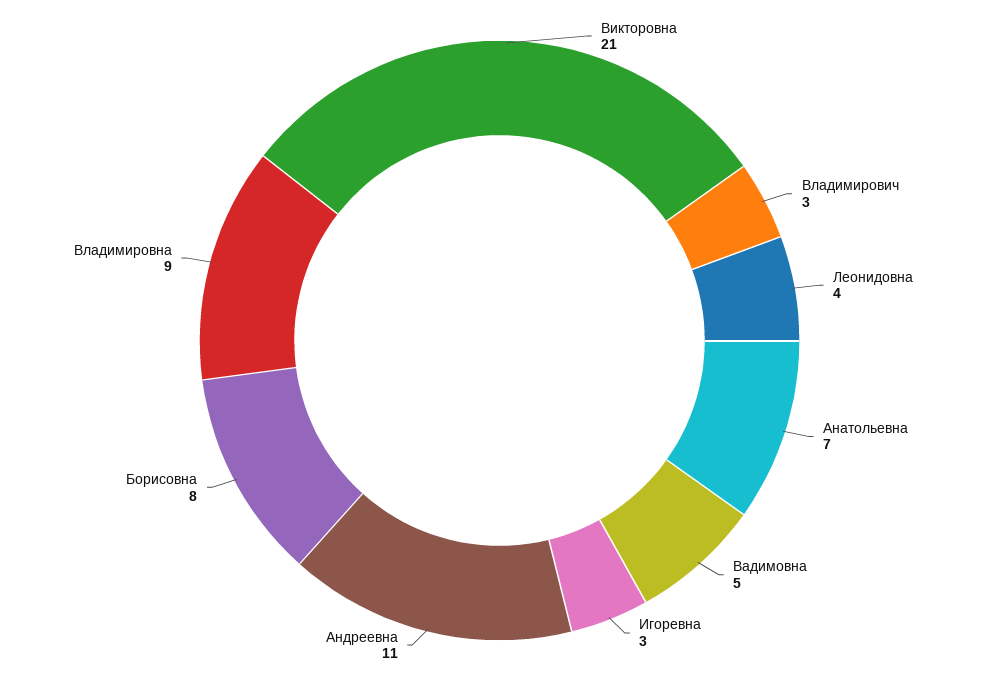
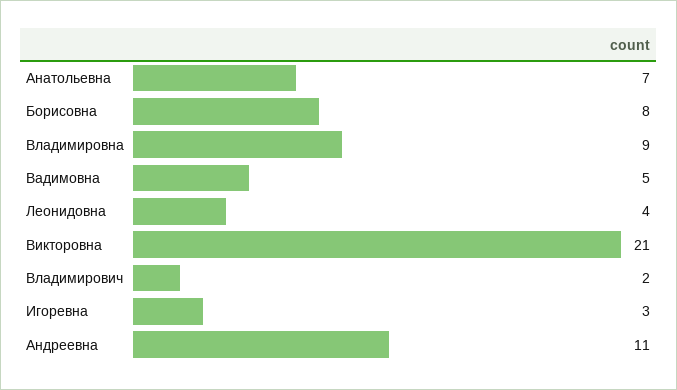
Владимирович: 3 -> 2

